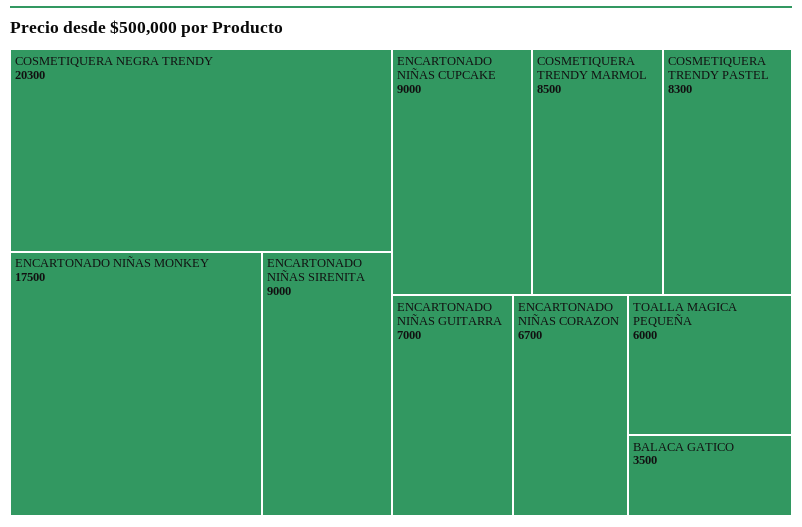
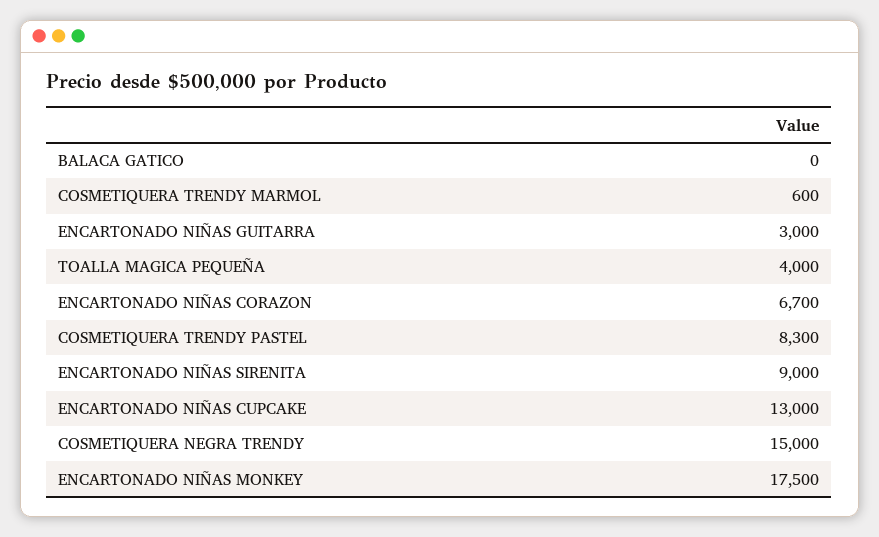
COSMETIQUERA NEGRA TRENDY: 20300 -> 15000
ENCARTONADO NIÑAS CUPCAKE: 9000 -> 13000
COSMETIQUERA TRENDY MARMOL: 8500 -> 600
ENCARTONADO NIÑAS GUITARRA: 7000 -> 3000
TOALLA MAGICA PEQUEÑA: 6000 -> 4000
BALACA GATICO: 3500 -> 0

